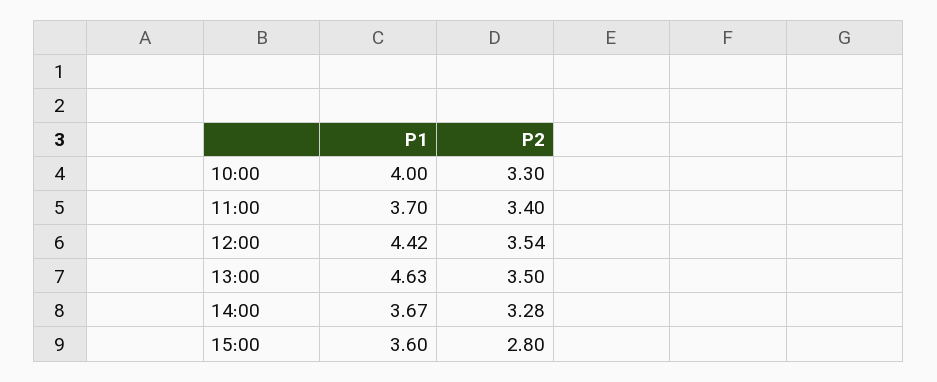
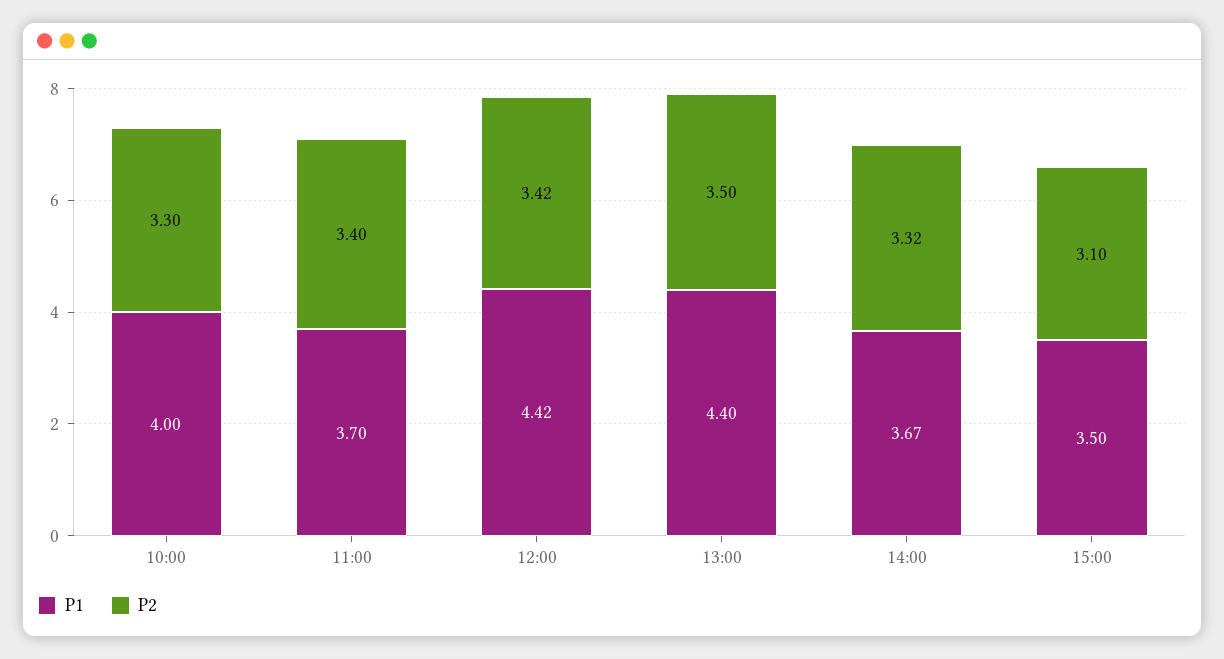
P2, 12:00: 3.54 -> 3.42
P1, 13:00: 4.63 -> 4.4
P2, 14:00: 3.28 -> 3.32
P1, 15:00: 3.6 -> 3.5
P2, 15:00: 2.8 -> 3.1

